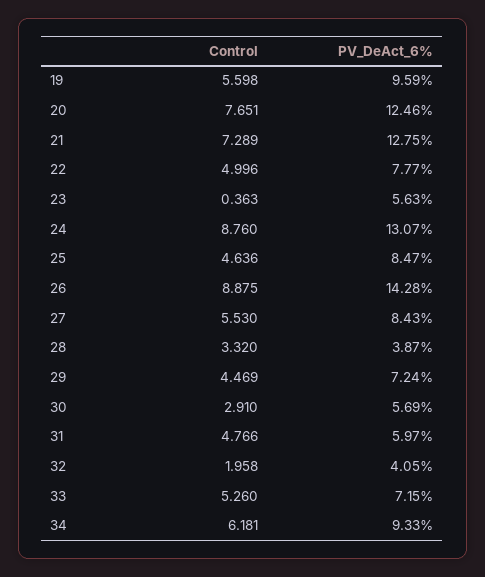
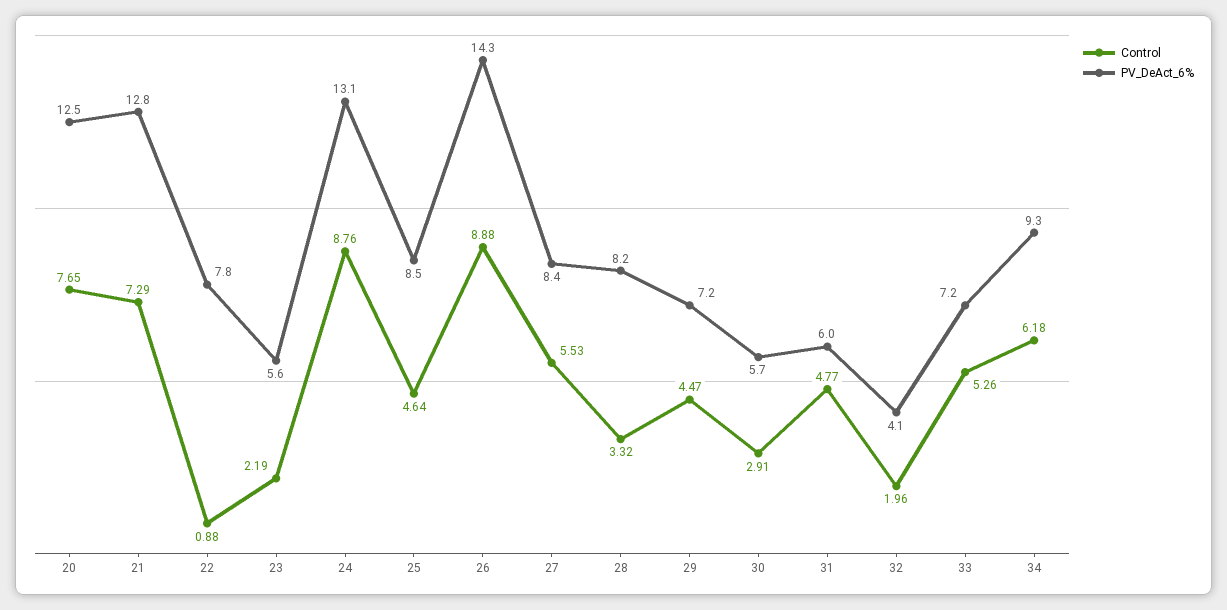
Control, 19: 5.598 -> none
PV_DeAct_6%, 19: 9.59 -> none
Control, 22: 4.996 -> 0.88
Control, 23: 0.363 -> 2.19
PV_DeAct_6%, 28: 3.87 -> 8.2

